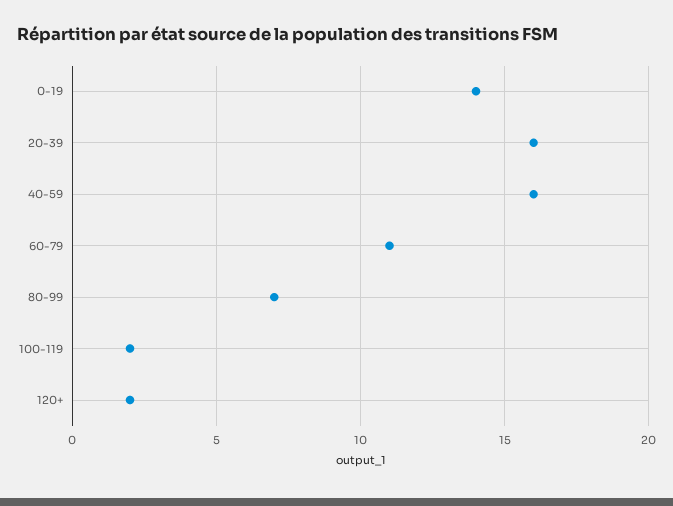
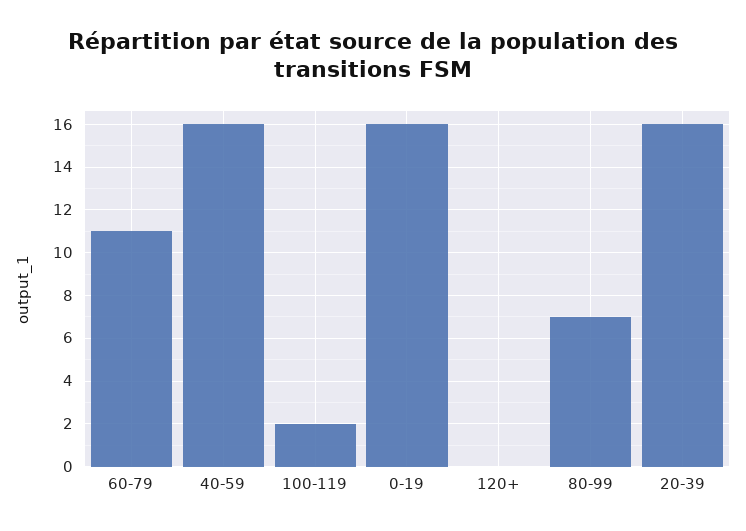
0-19: 14 -> 16
120+: 2 -> 0

